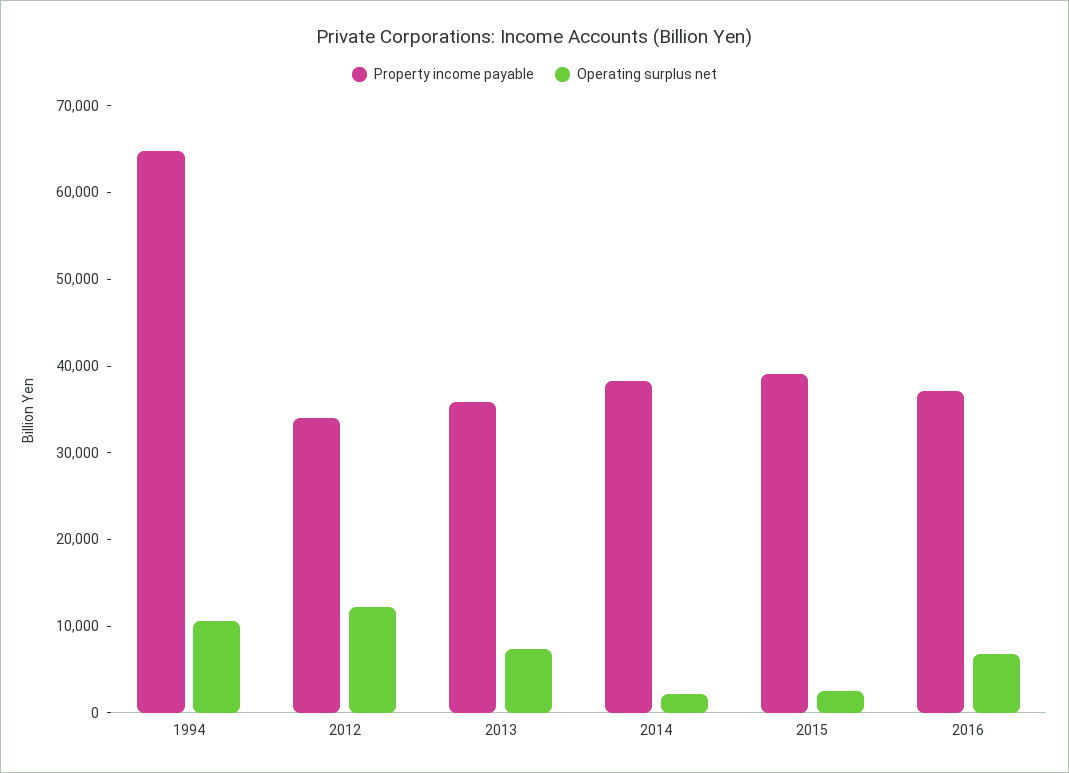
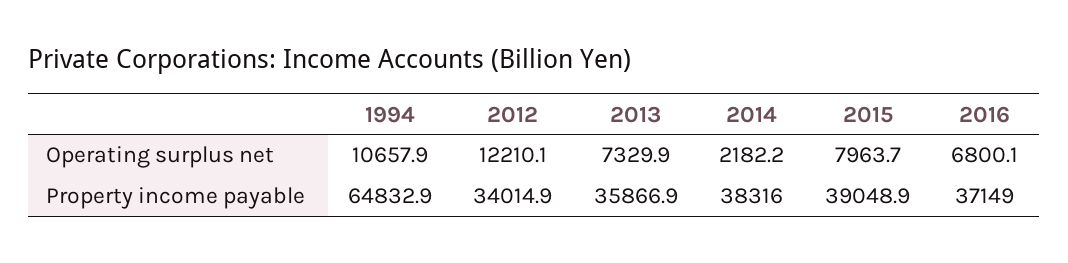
Operating surplus net, 2015: 2000 -> 7963.7

